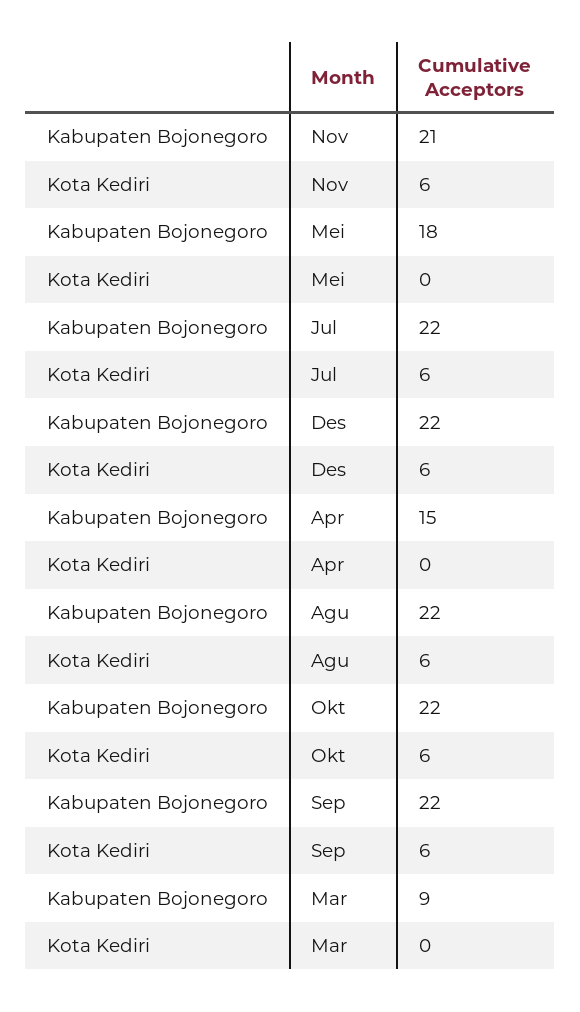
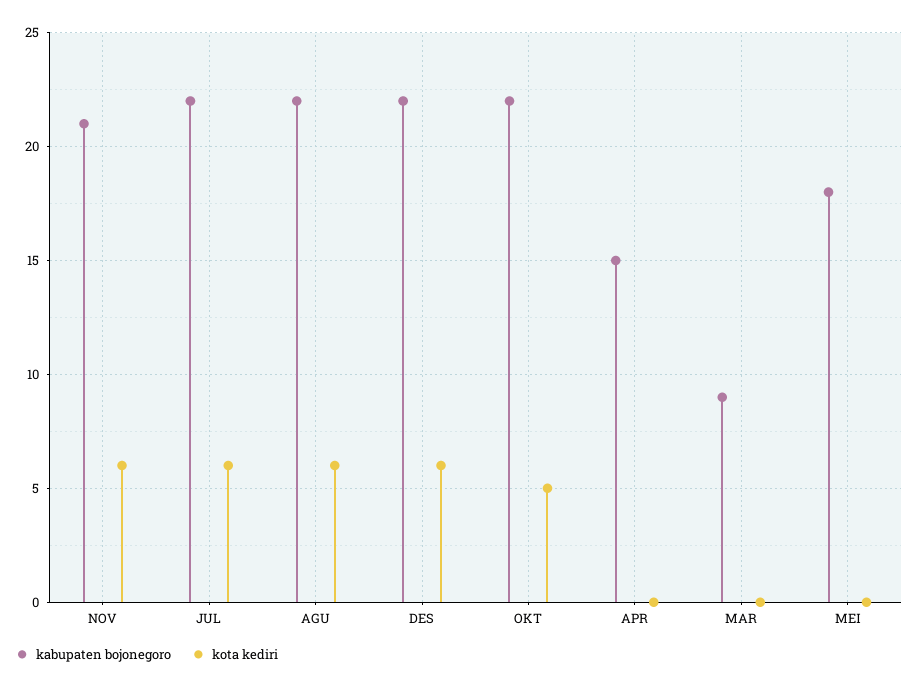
Kota Kediri, Okt: 6 -> 5
Kabupaten Bojonegoro, Sep: 22 -> none
Kota Kediri, Sep: 6 -> none

